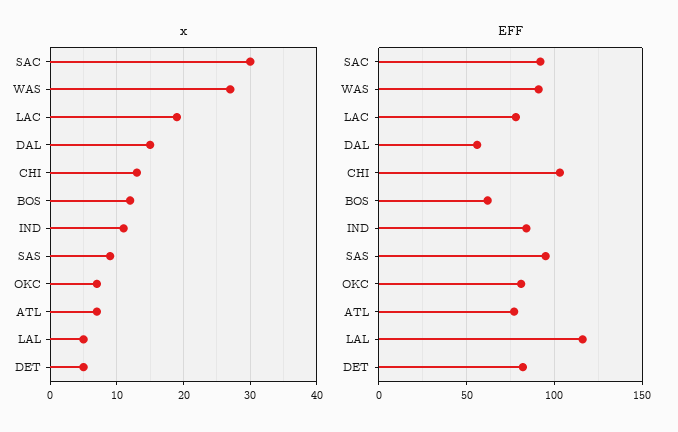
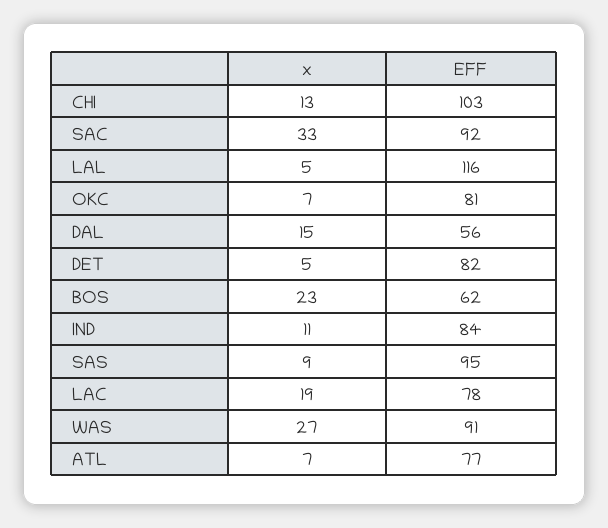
x, SAC: 30 -> 33
x, BOS: 12 -> 23

